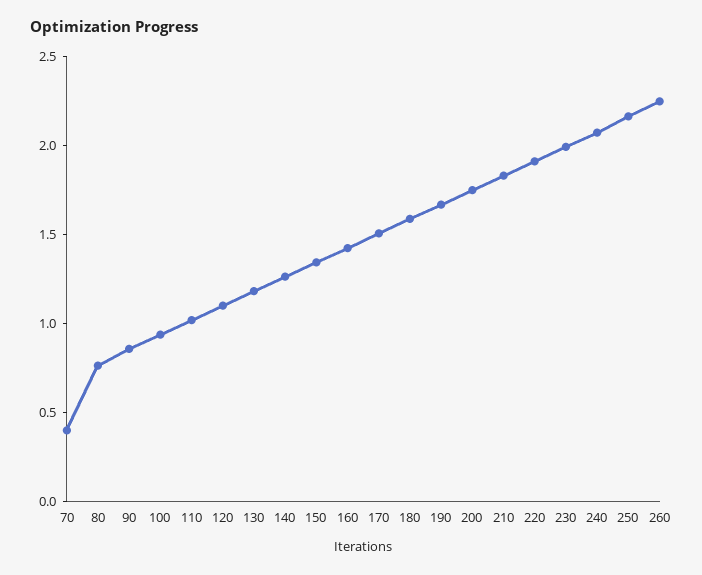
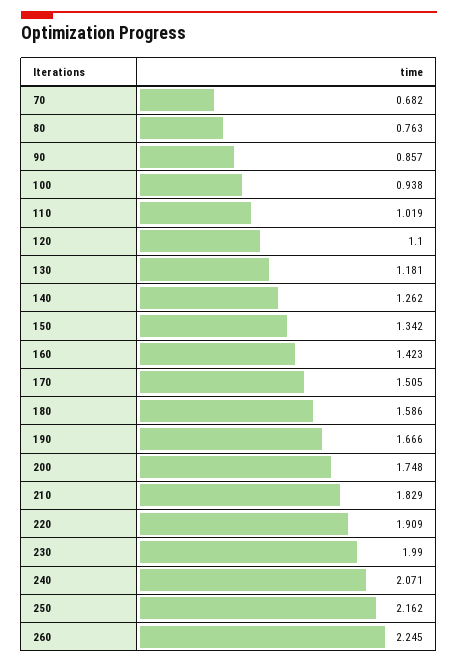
70: 0.4 -> 0.682

